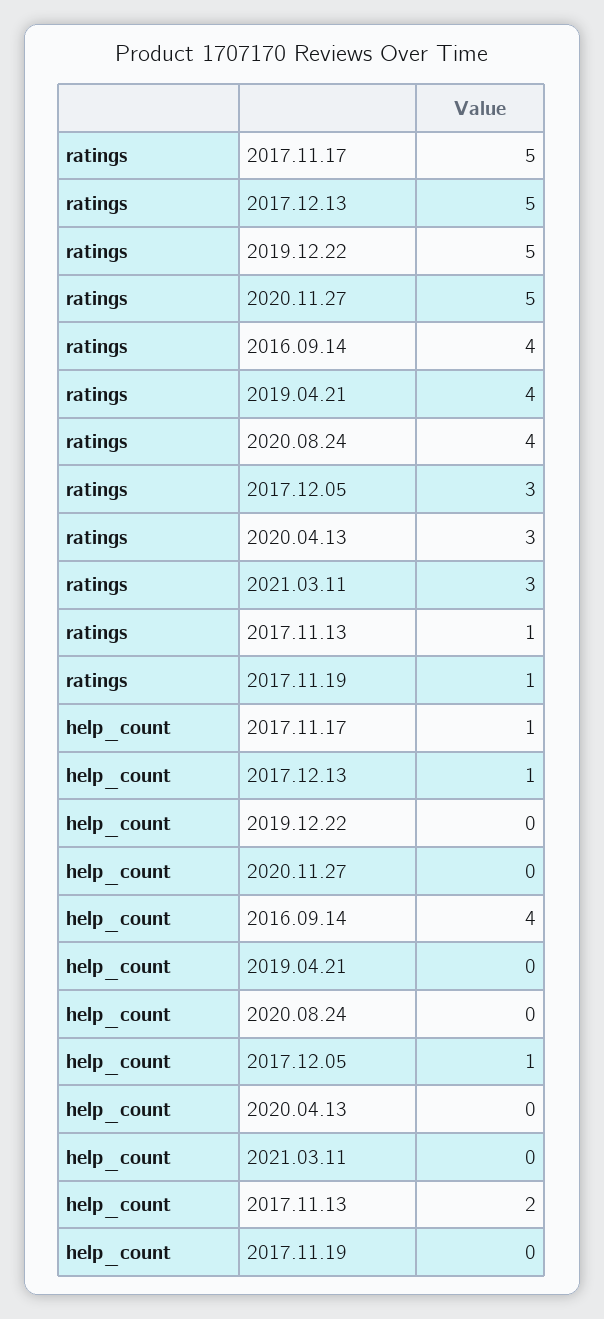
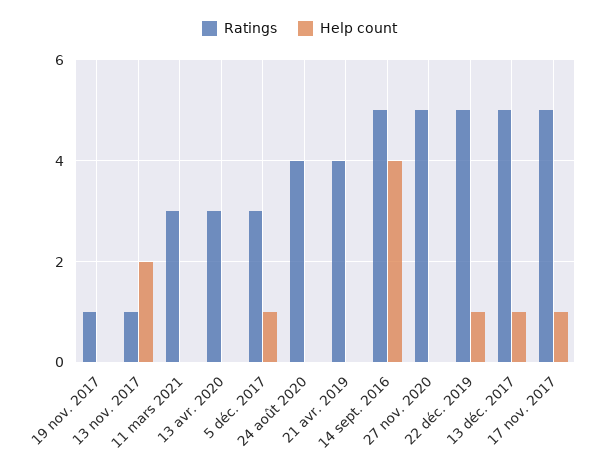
ratings, 2016.09.14: 4 -> 5
help_count, 2019.12.22: 0 -> 1

